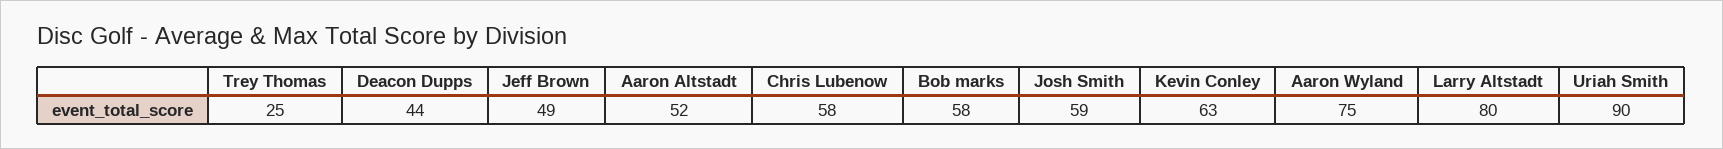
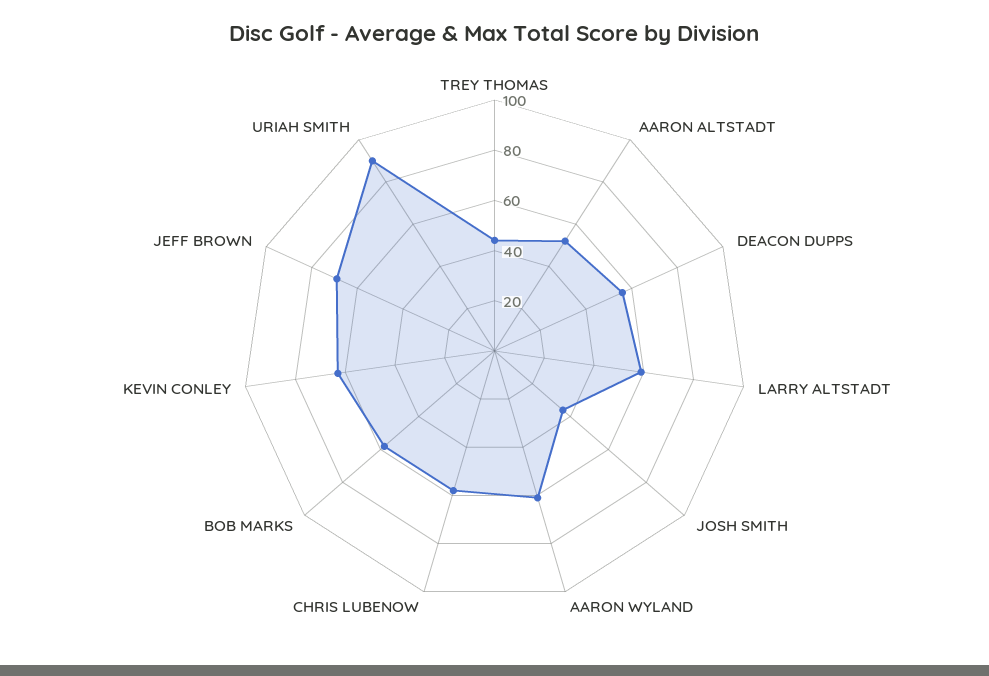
Trey Thomas: 25 -> 45
Deacon Dupps: 44 -> 55
Jeff Brown: 49 -> 70
Josh Smith: 59 -> 35
Aaron Wyland: 75 -> 60
Larry Altstadt: 80 -> 60

